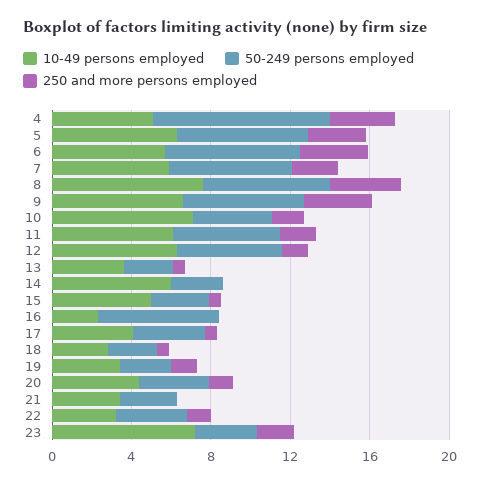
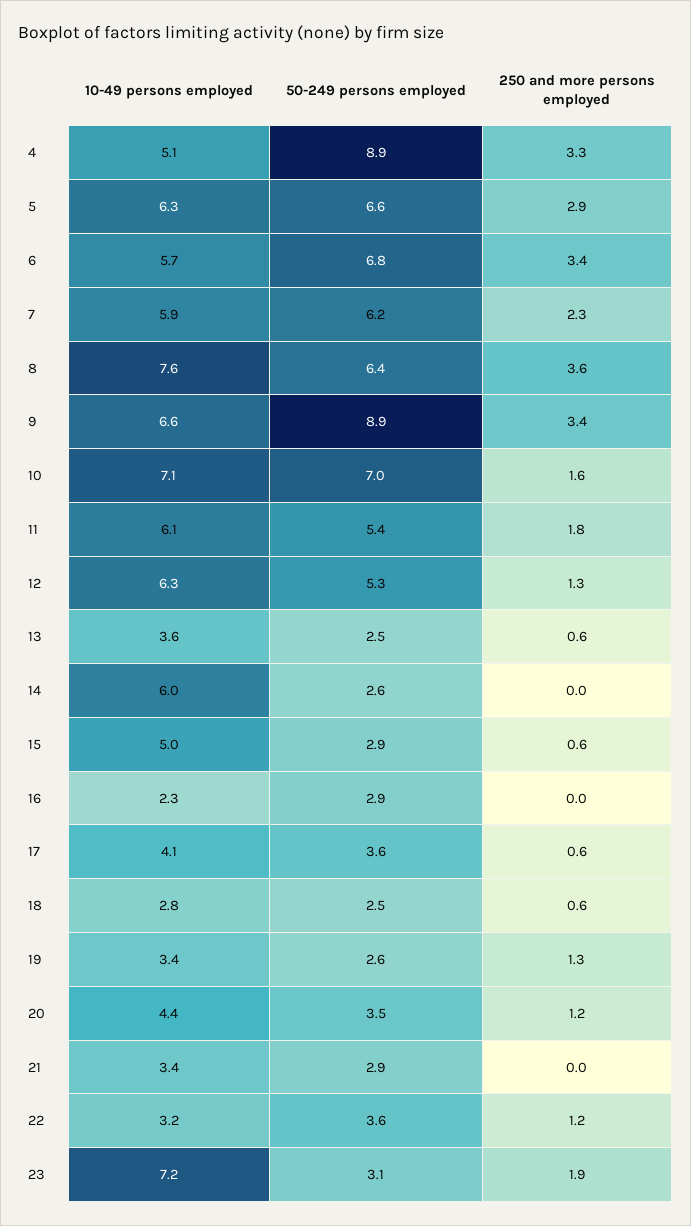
50-249 persons employed, 9: 6 -> 8.9
50-249 persons employed, 10: 4 -> 7
50-249 persons employed, 16: 6 -> 2.9

